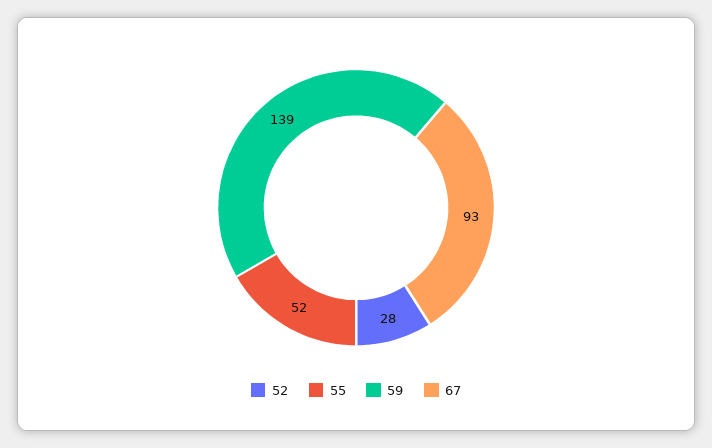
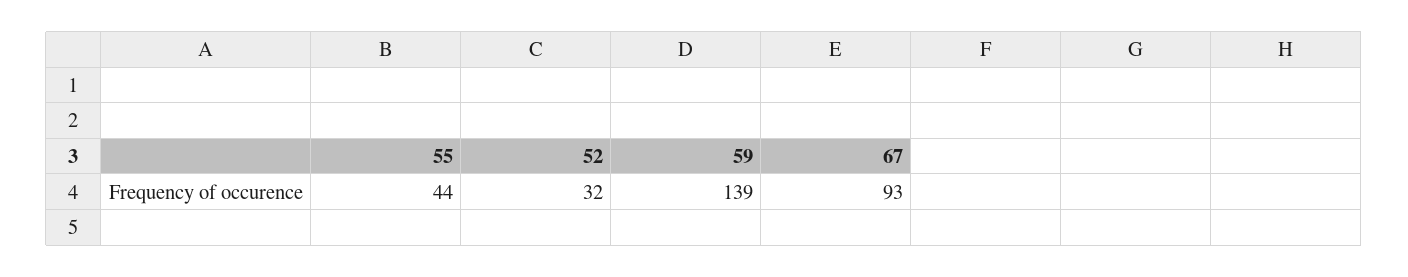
52: 28 -> 32
55: 52 -> 44

